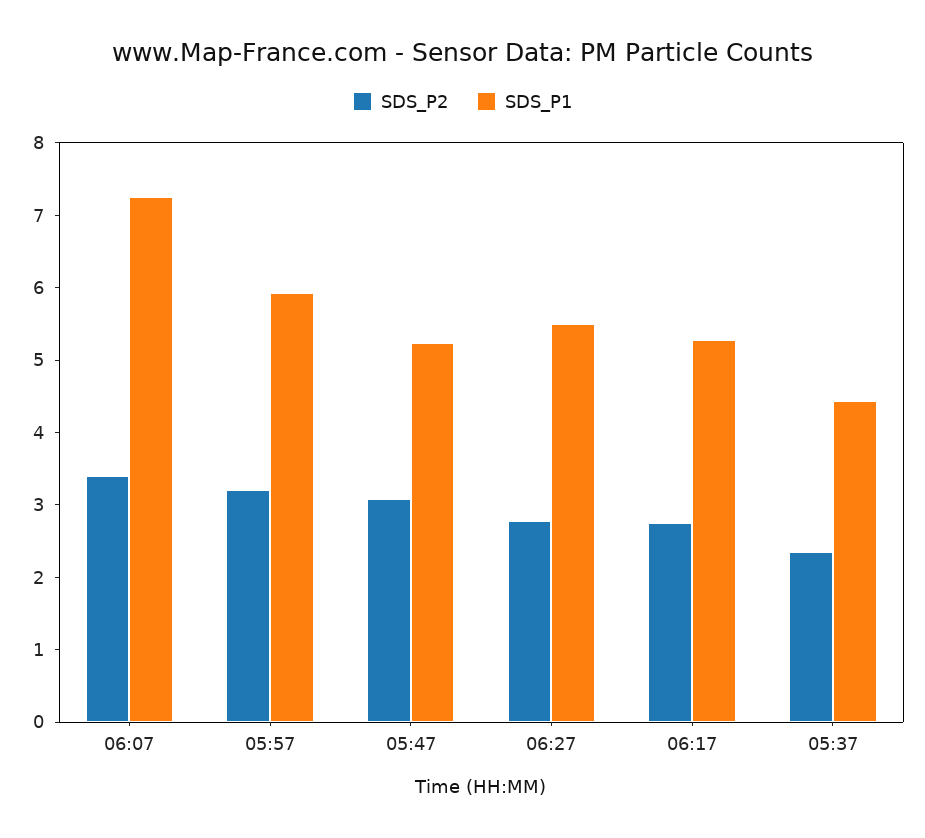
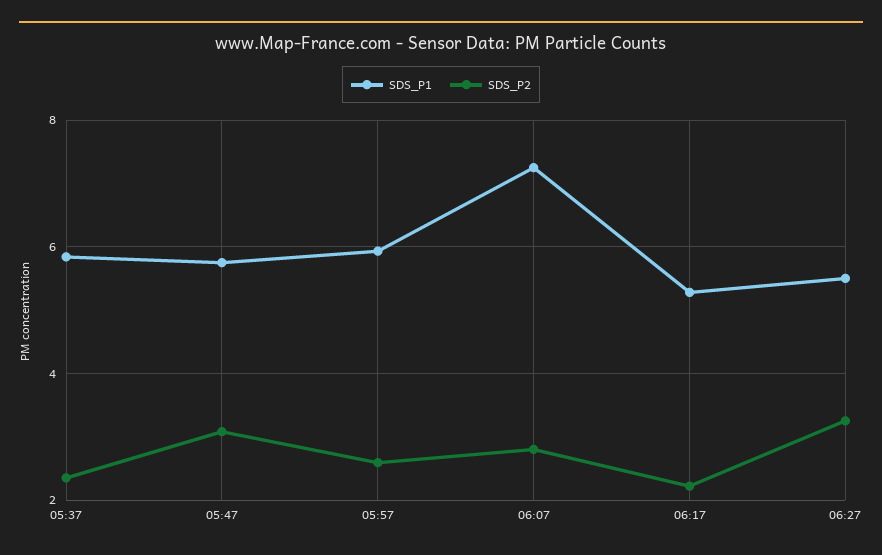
SDS_P2, 06:07: 3.4 -> 2.8
SDS_P2, 05:57: 3.2 -> 2.6
SDS_P1, 05:47: 5.2 -> 5.8
SDS_P2, 06:27: 2.8 -> 3.2
SDS_P2, 06:17: 2.8 -> 2.2
SDS_P1, 05:37: 4.4 -> 5.8

